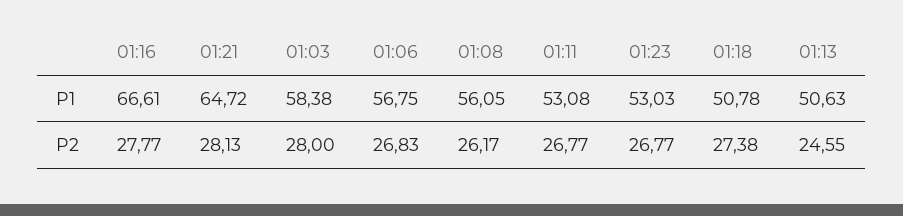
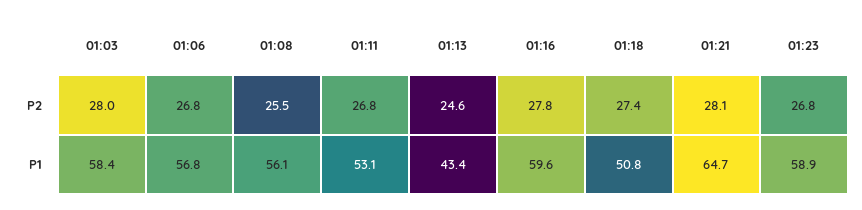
01:16, P1: 66.61 -> 59.6
01:23, P1: 53.03 -> 58.9
01:13, P1: 50.63 -> 43.4
01:08, P2: 26.17 -> 25.5

